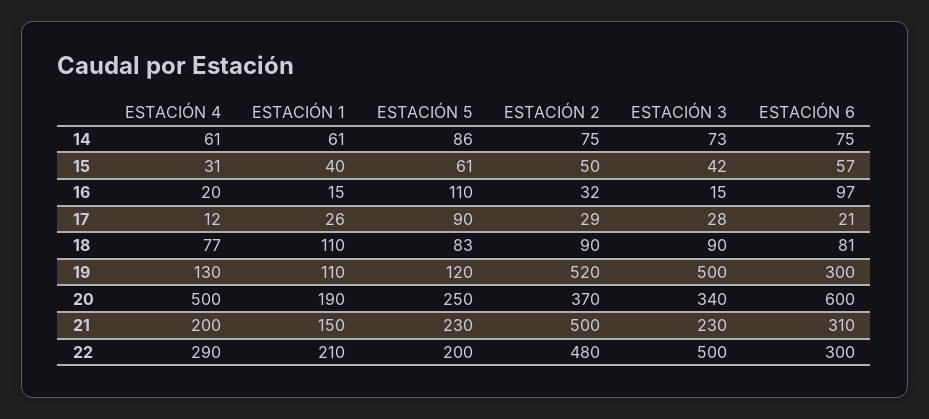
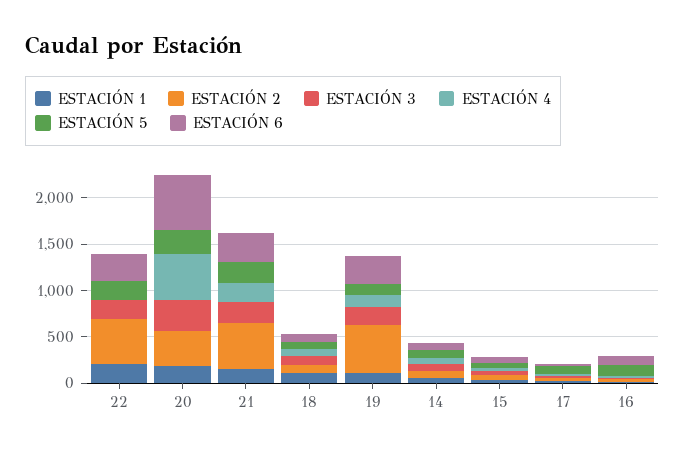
ESTACIÓN 3, 19: 500 -> 200
ESTACIÓN 4, 22: 290 -> 0
ESTACIÓN 3, 22: 500 -> 200

